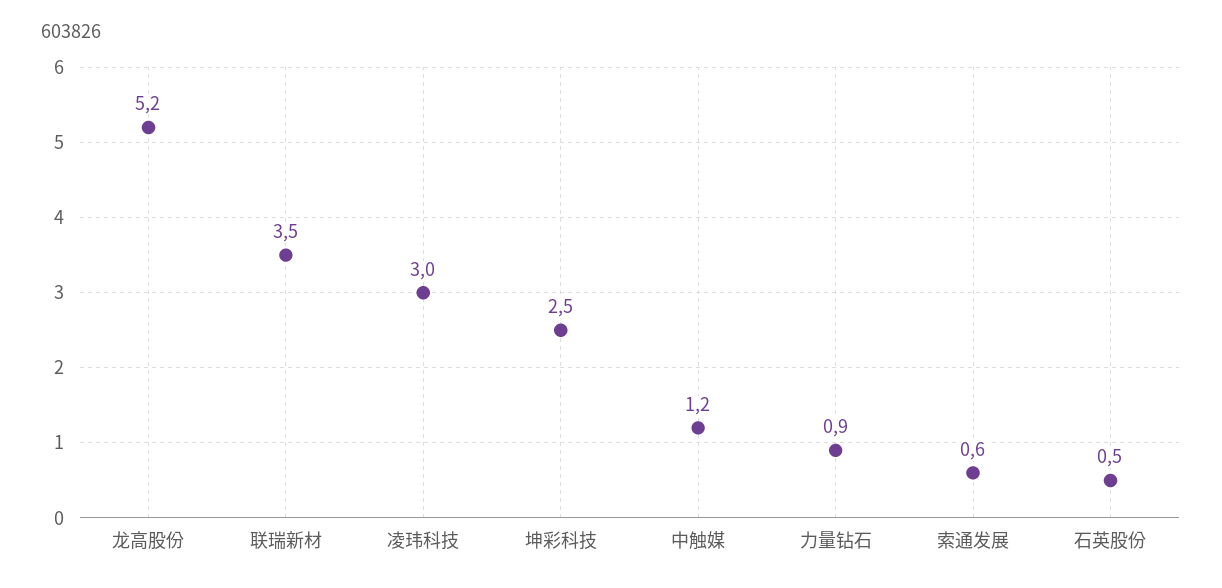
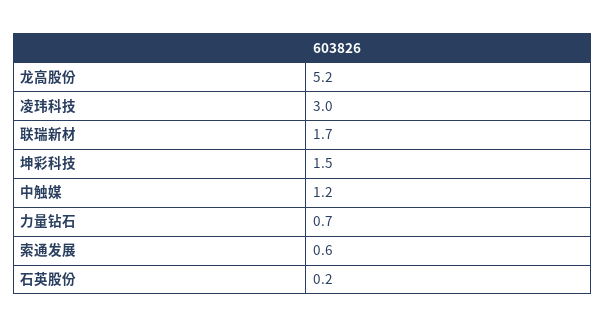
联瑞新材: 3.5 -> 1.7
坤彩科技: 2.5 -> 1.5
力量钻石: 0.9 -> 0.7
石英股份: 0.5 -> 0.2

